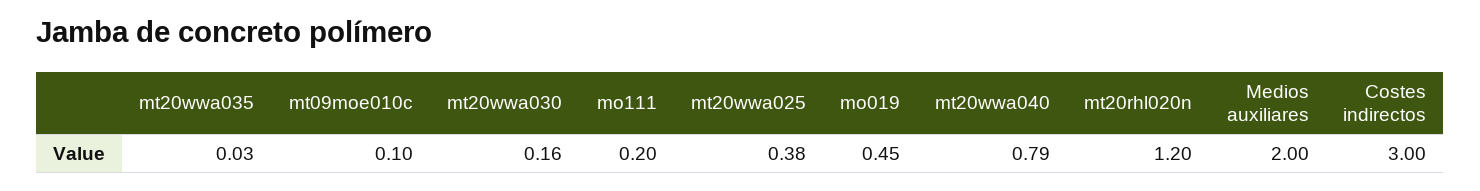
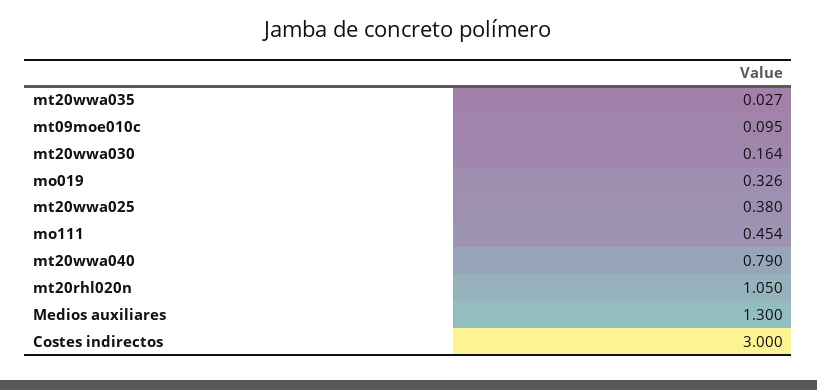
mo111: 0.2 -> 0.454
mo019: 0.45 -> 0.326
mt20rhl020n: 1.2 -> 1.05
Medios auxiliares: 2 -> 1.3

